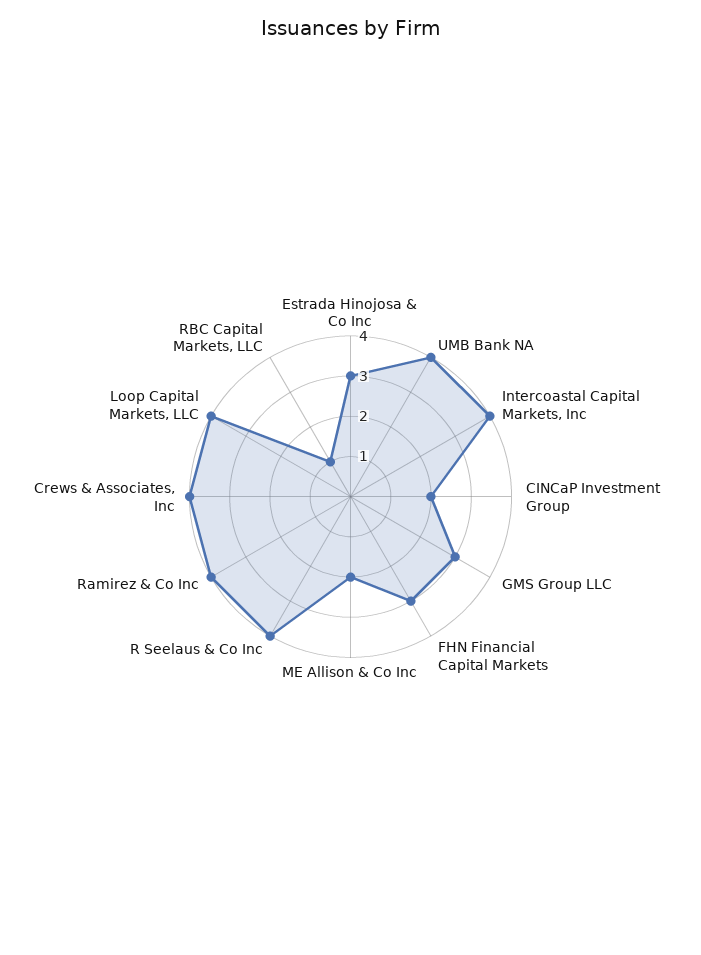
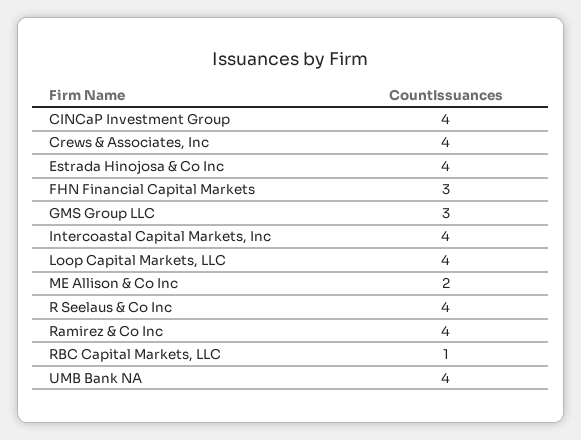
Estrada Hinojosa & Co Inc: 3 -> 4
CINCaP Investment Group: 2 -> 4

